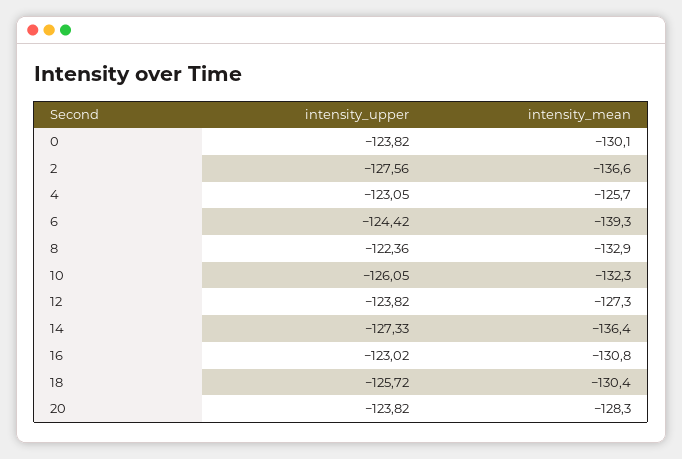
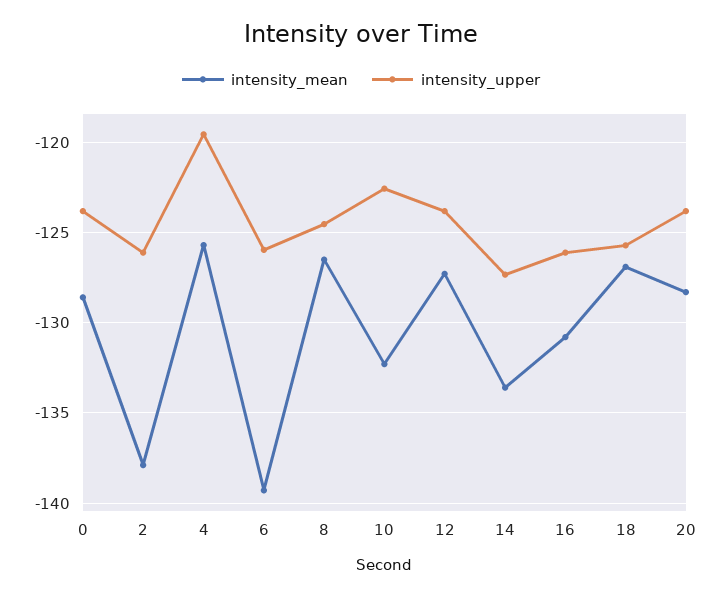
intensity_mean, 0: -130.1 -> -128.5
intensity_upper, 2: -127.56 -> -126
intensity_mean, 2: -136.6 -> -138
intensity_upper, 4: -123.05 -> -119.5
intensity_upper, 6: -124.42 -> -126
intensity_upper, 8: -122.36 -> -124.5
intensity_mean, 8: -132.9 -> -126.5
intensity_upper, 10: -126.05 -> -122.5
intensity_mean, 14: -136.4 -> -133.5
intensity_upper, 16: -123.02 -> -126
intensity_mean, 18: -130.4 -> -127

